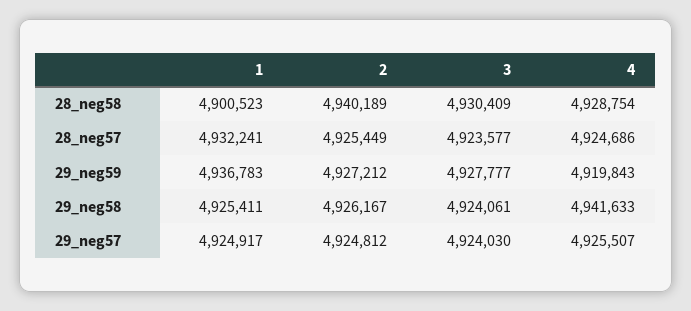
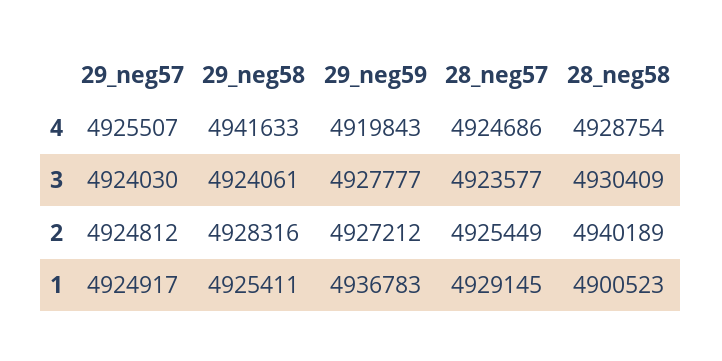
1, 28_neg57: 4932241 -> 4929145
2, 29_neg58: 4926167 -> 4928316

